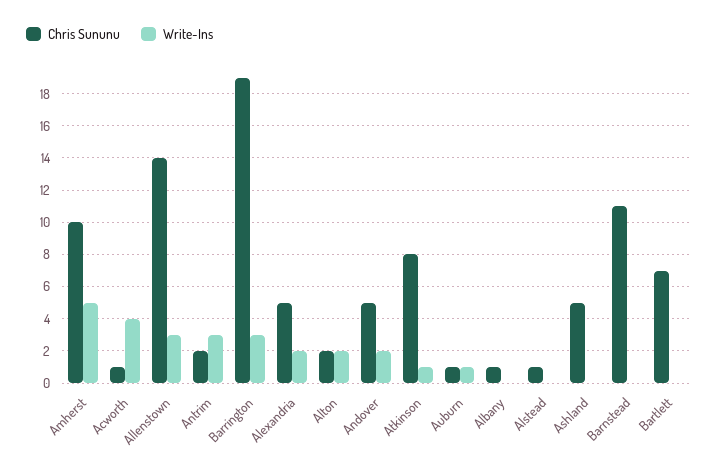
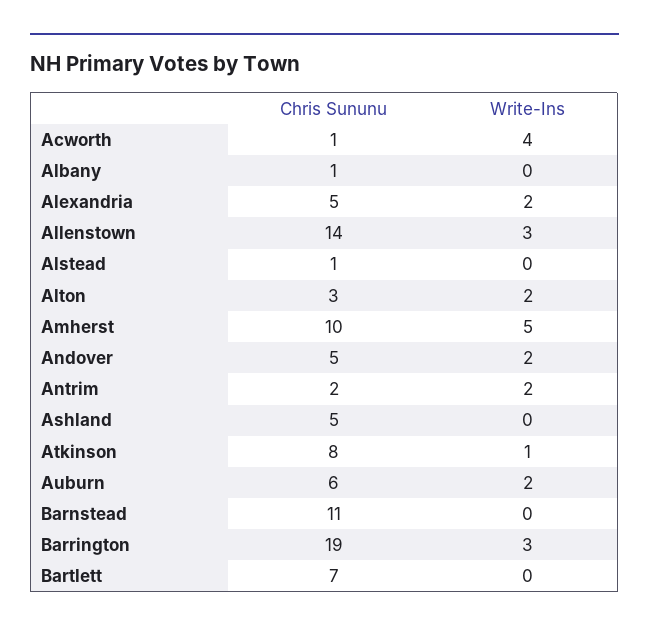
Write-Ins, Antrim: 3 -> 2
Chris Sununu, Alton: 2 -> 3
Chris Sununu, Auburn: 1 -> 6
Write-Ins, Auburn: 1 -> 2

